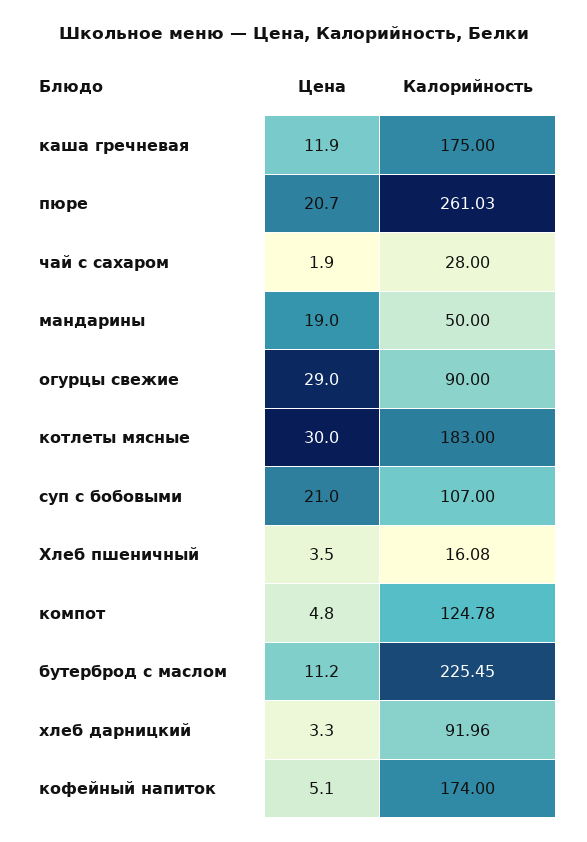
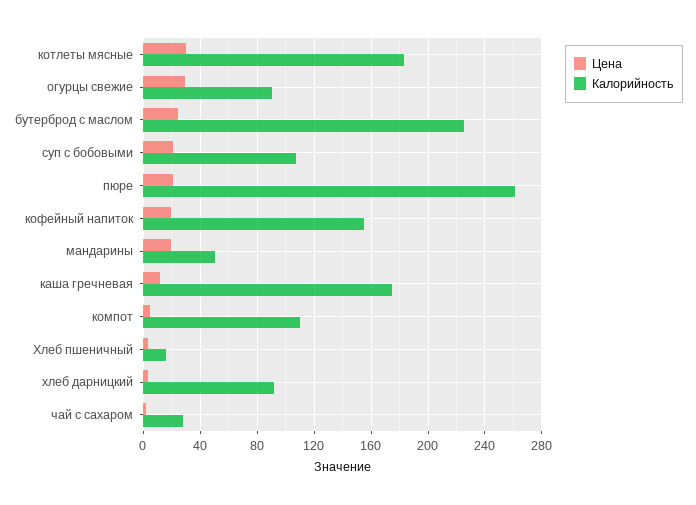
Калорийность, компот: 124.78 -> 110
Цена, бутерброд с маслом: 11.2 -> 25
Цена, кофейный напиток: 5.1 -> 20
Калорийность, кофейный напиток: 174 -> 155

